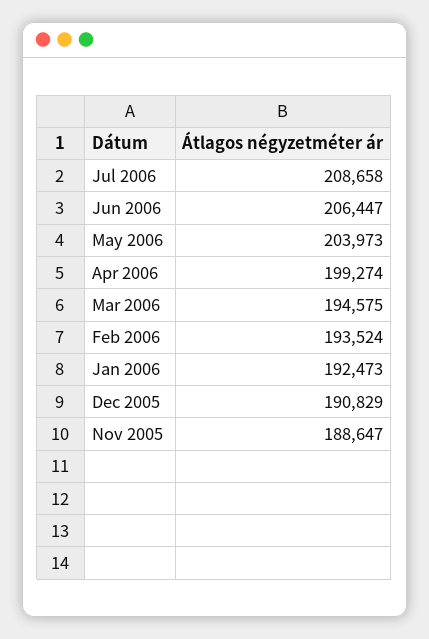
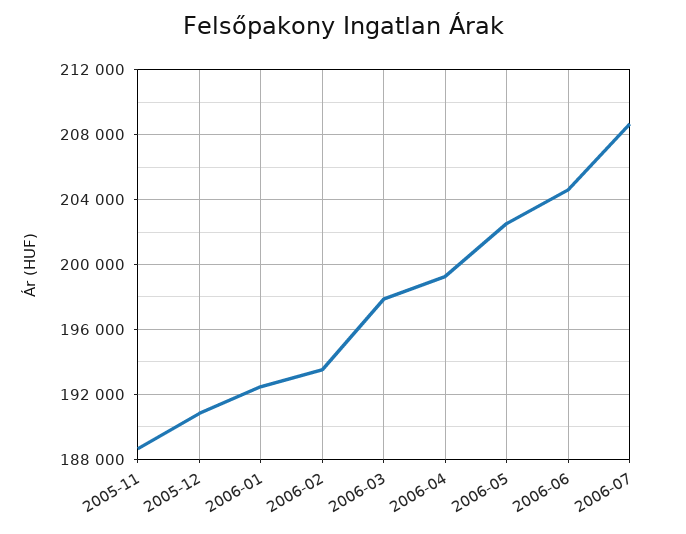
Jun 2006: 206447 -> 204500
May 2006: 203973 -> 202500
Mar 2006: 194575 -> 198000

